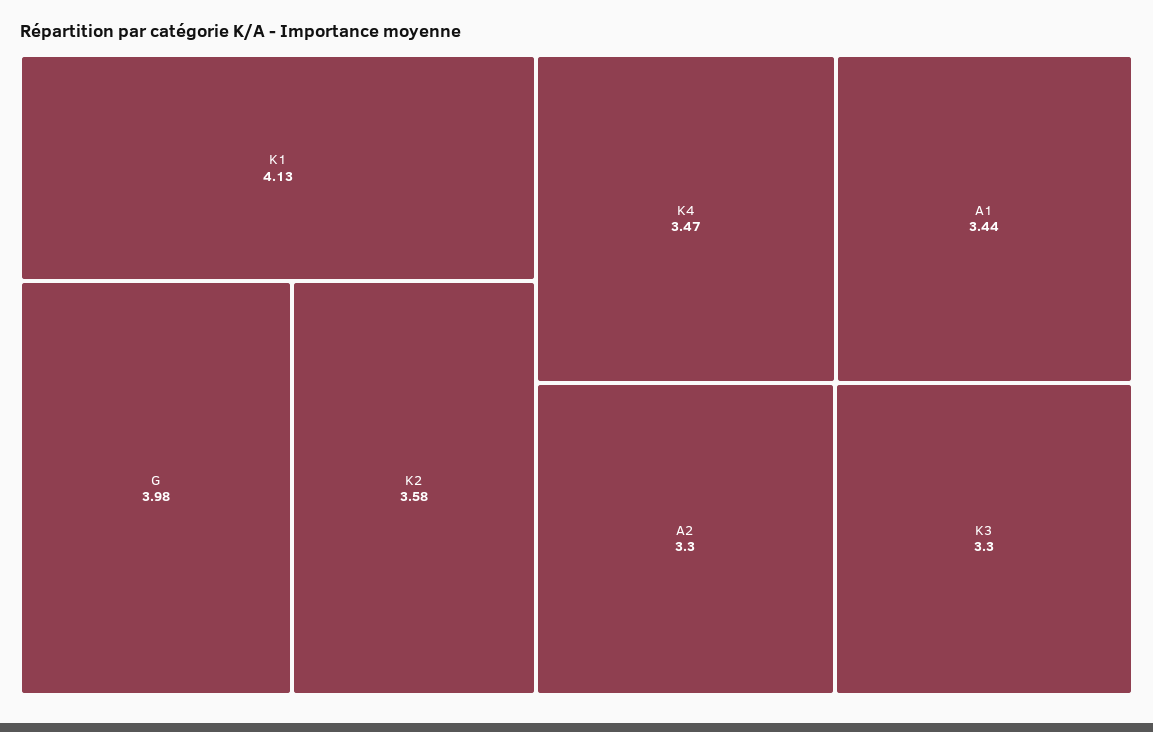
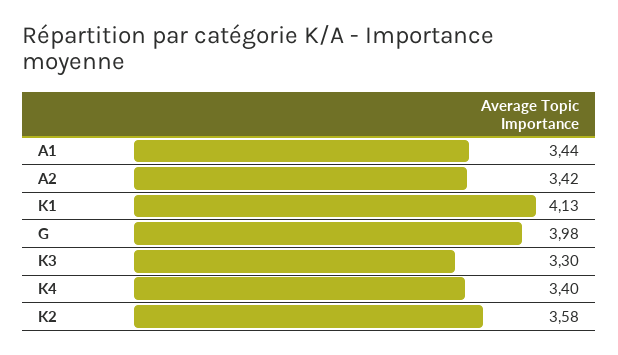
K4: 3.47 -> 3.4
A2: 3.3 -> 3.42

